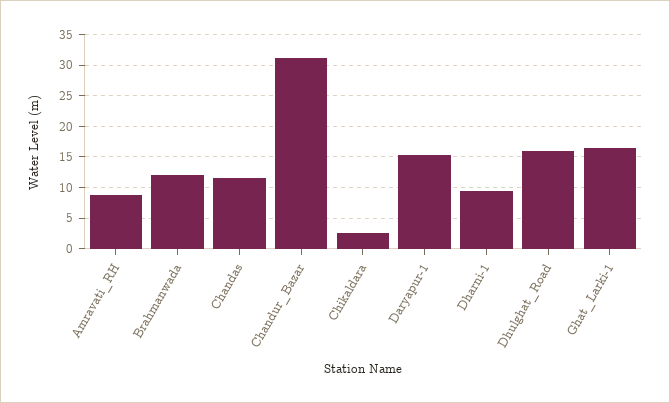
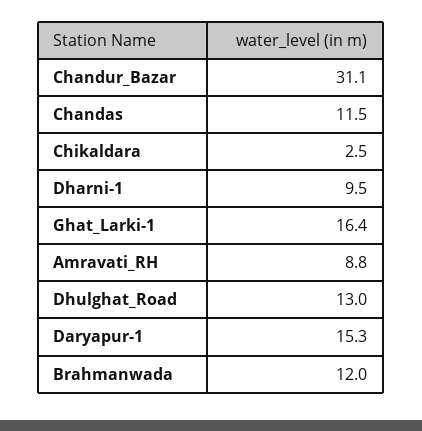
Dhulghat_Road: 16 -> 13

